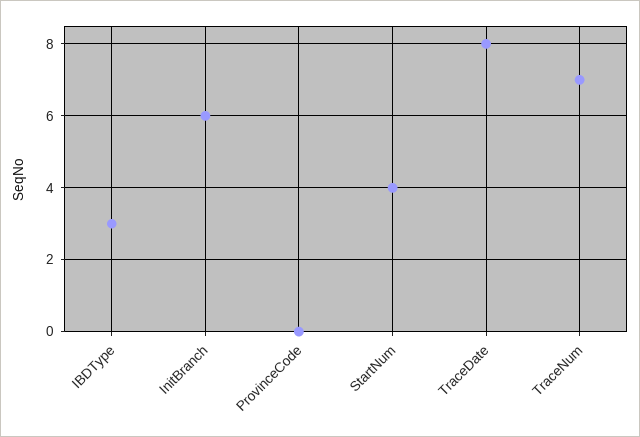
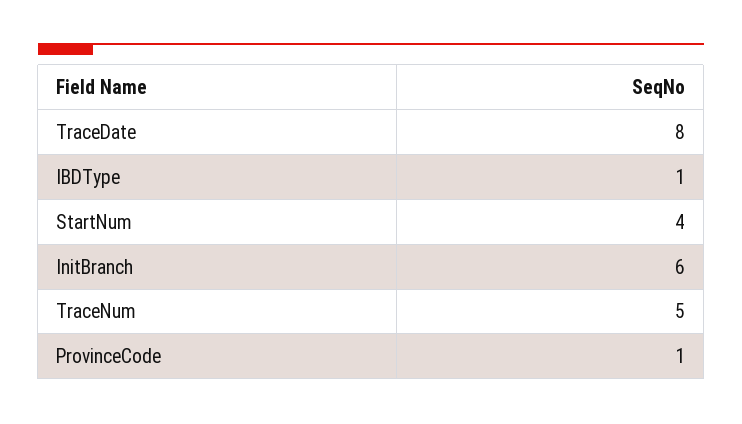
IBDType: 3 -> 1
ProvinceCode: 0 -> 1
TraceNum: 7 -> 5

